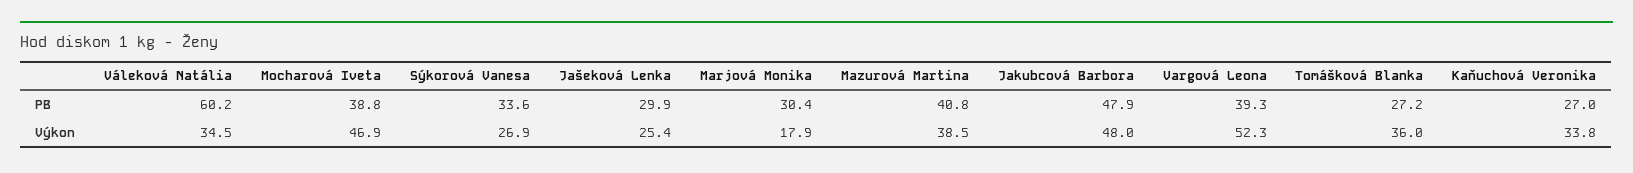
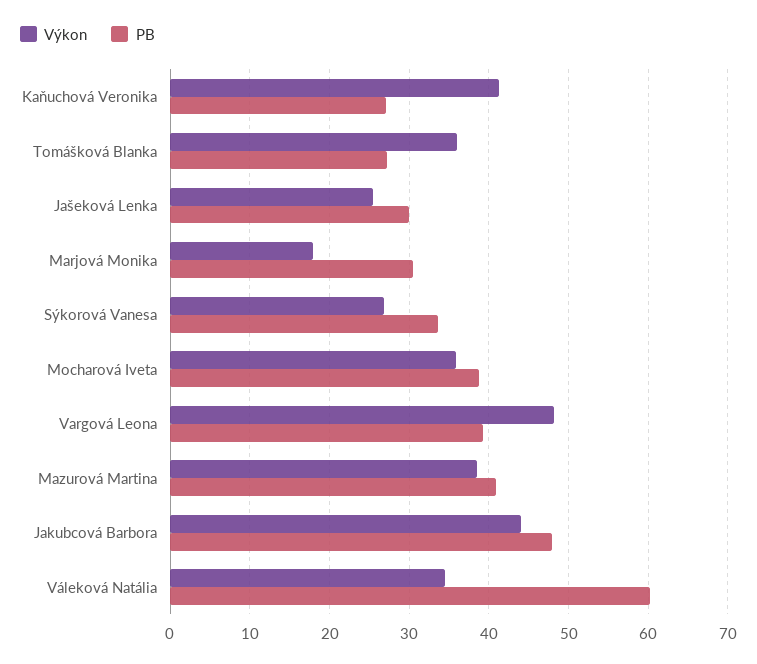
Výkon, Mocharová Iveta: 46.9 -> 36
Výkon, Jakubcová Barbora: 48 -> 44
Výkon, Vargová Leona: 52.3 -> 48
Výkon, Kaňuchová Veronika: 33.8 -> 41

